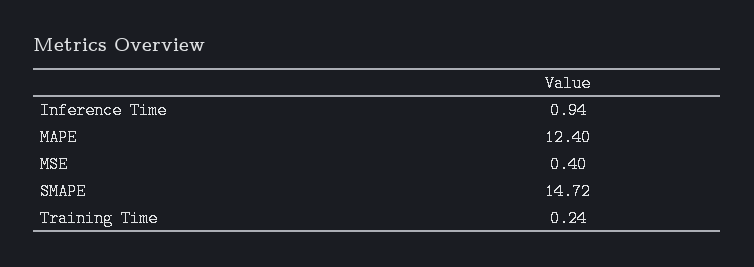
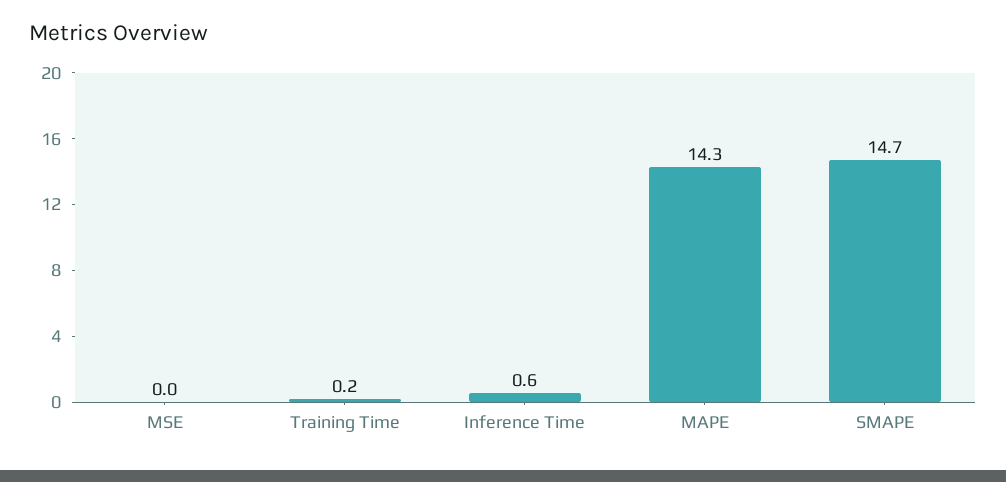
Inference Time: 0.94 -> 0.6
MAPE: 12.4 -> 14.3
MSE: 0.4 -> 0

